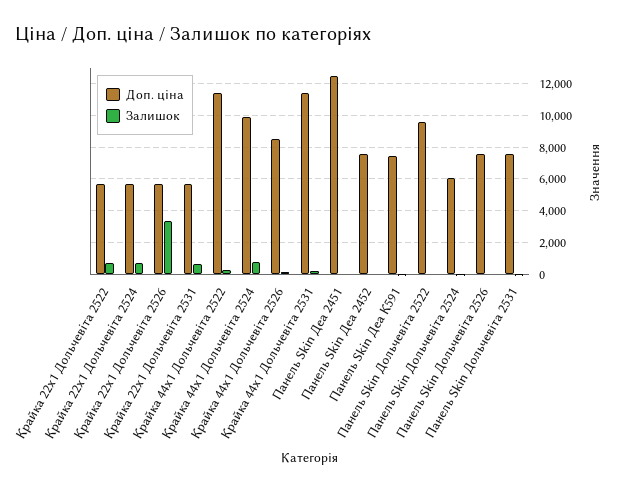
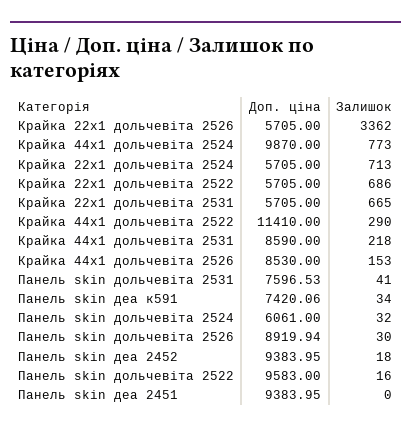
Доп. ціна, Крайка 44x1 Дольчевіта 2531: 11500 -> 8590
Доп. ціна, Панель Skin Деа 2451: 12500 -> 9383.95
Доп. ціна, Панель Skin Деа 2452: 7500 -> 9383.95
Доп. ціна, Панель Skin Дольчевіта 2526: 7500 -> 8919.94

